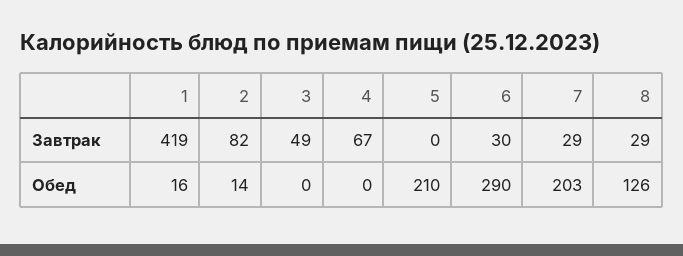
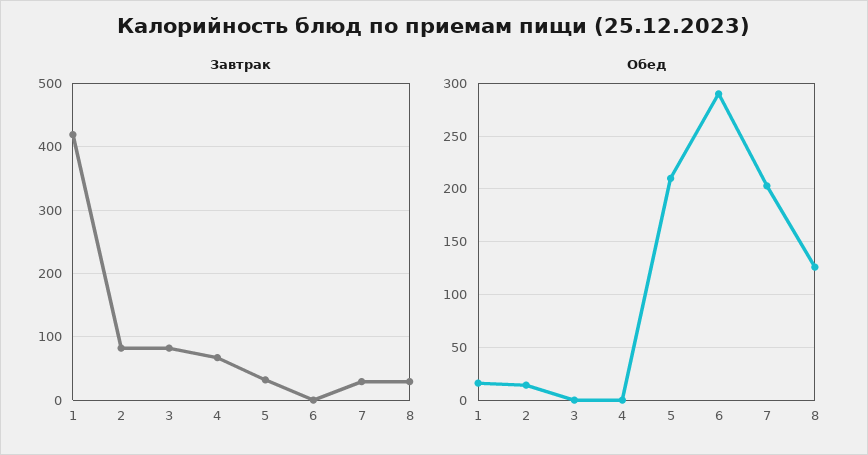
Завтрак, 3: 49 -> 80
Завтрак, 5: 0 -> 30
Завтрак, 6: 30 -> 0

